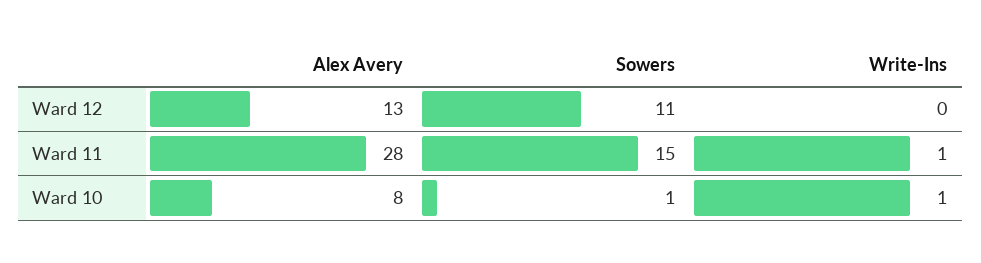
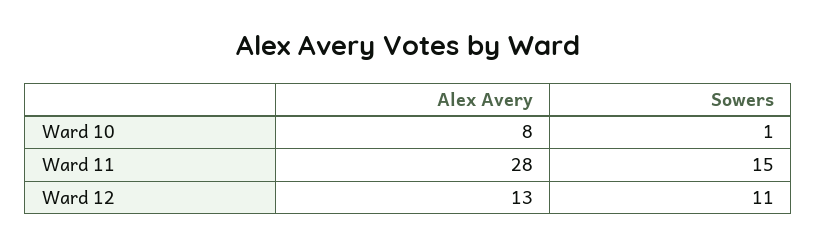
Write-Ins, Ward 12: 0 -> none
Write-Ins, Ward 11: 1 -> none
Write-Ins, Ward 10: 1 -> none

